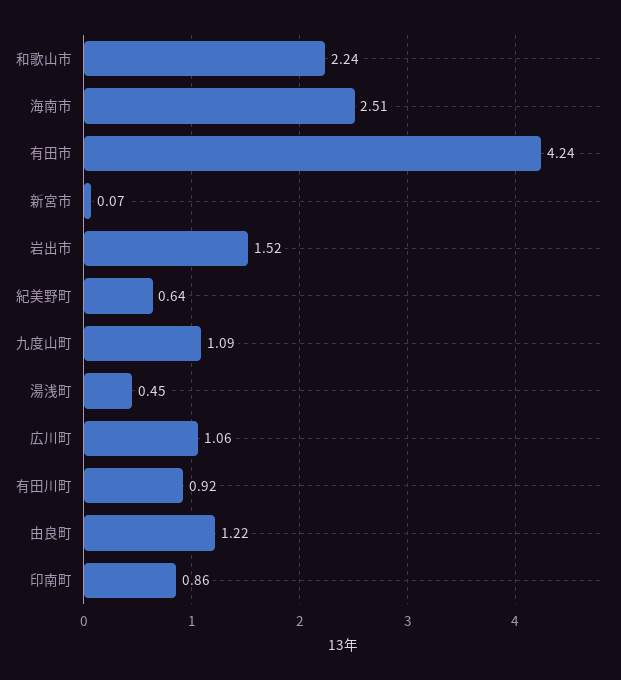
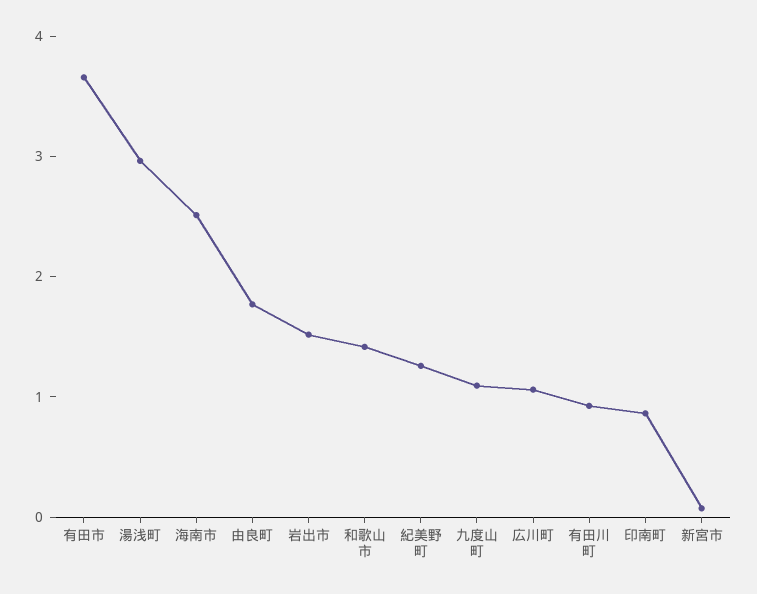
和歌山市: 2.24 -> 1.4
有田市: 4.24 -> 3.6
紀美野町: 0.64 -> 1.2
湯浅町: 0.45 -> 3
由良町: 1.22 -> 1.8

